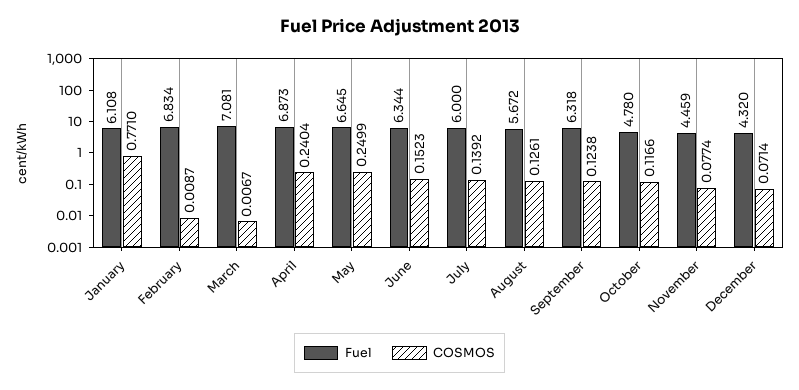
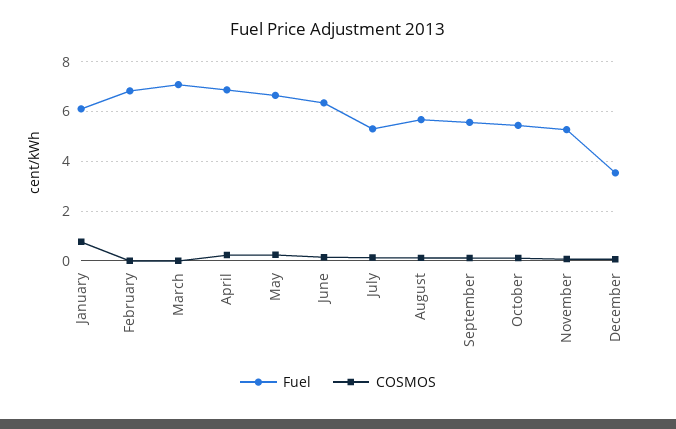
Fuel, July: 6 -> 5.25
Fuel, September: 6.318 -> 5.5
Fuel, October: 4.78 -> 5.5
Fuel, November: 4.459 -> 5.25
Fuel, December: 4.32 -> 3.5

